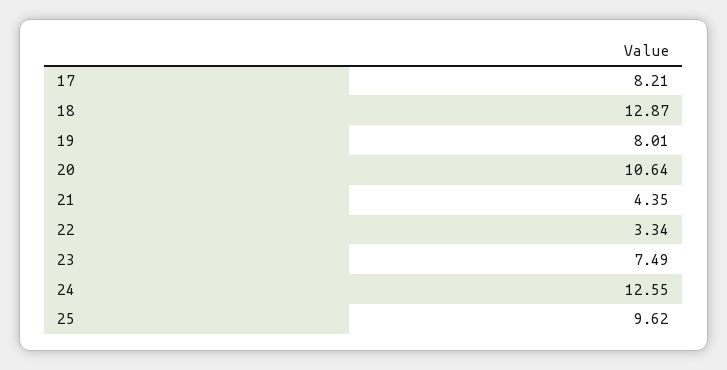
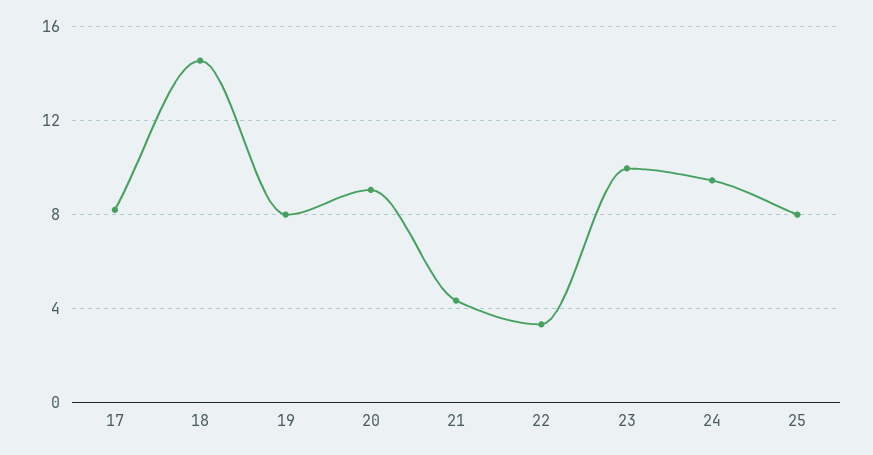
18: 12.87 -> 14.5
20: 10.64 -> 9
23: 7.49 -> 10
24: 12.55 -> 9.5
25: 9.62 -> 8

